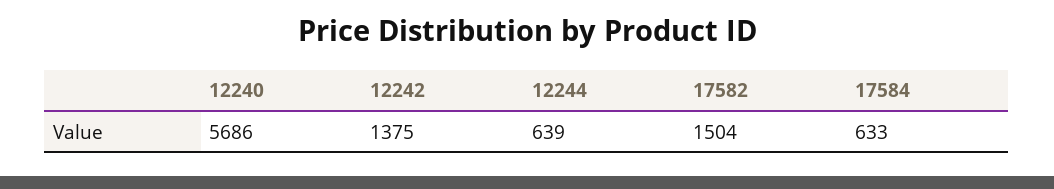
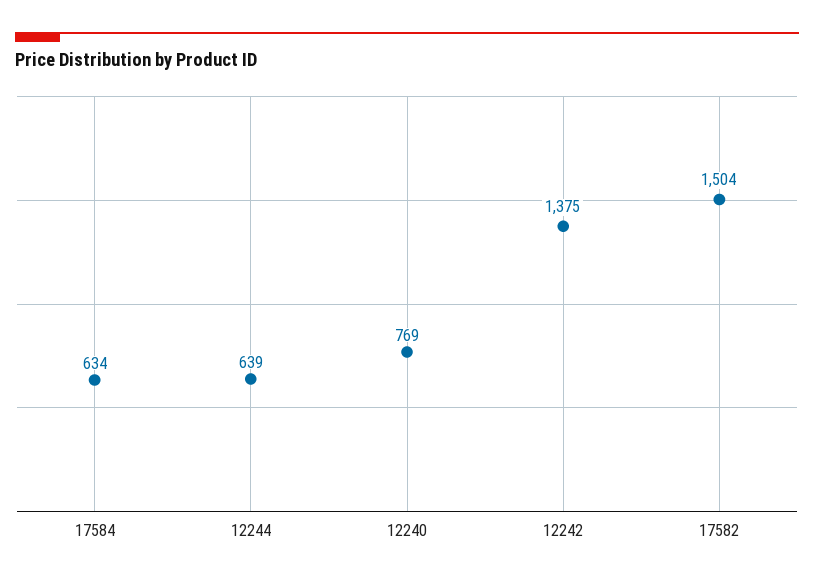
12240: 5686 -> 769
17584: 633 -> 634

